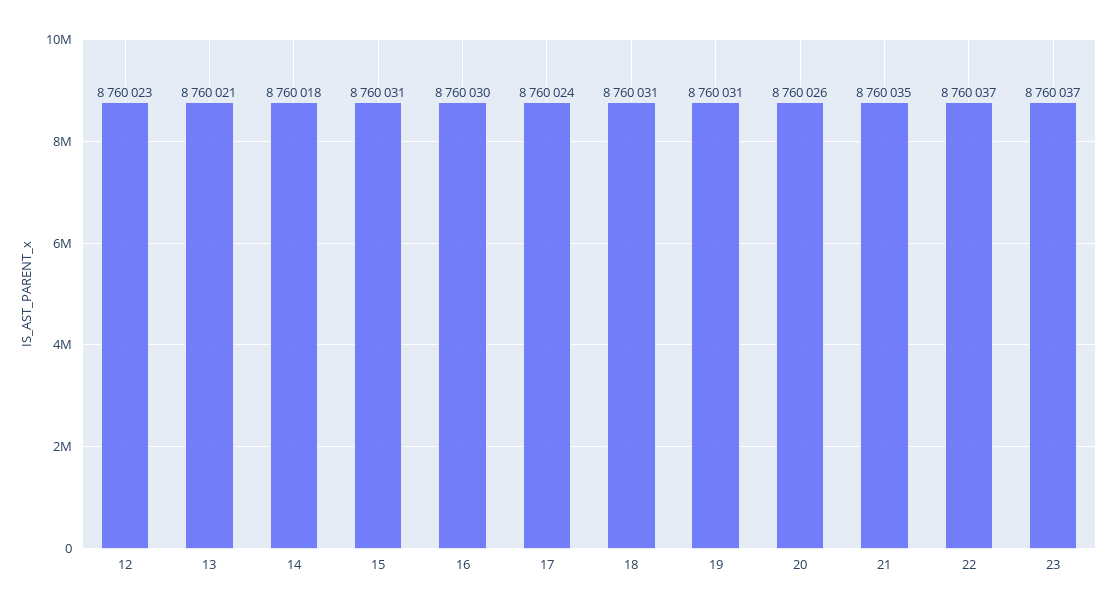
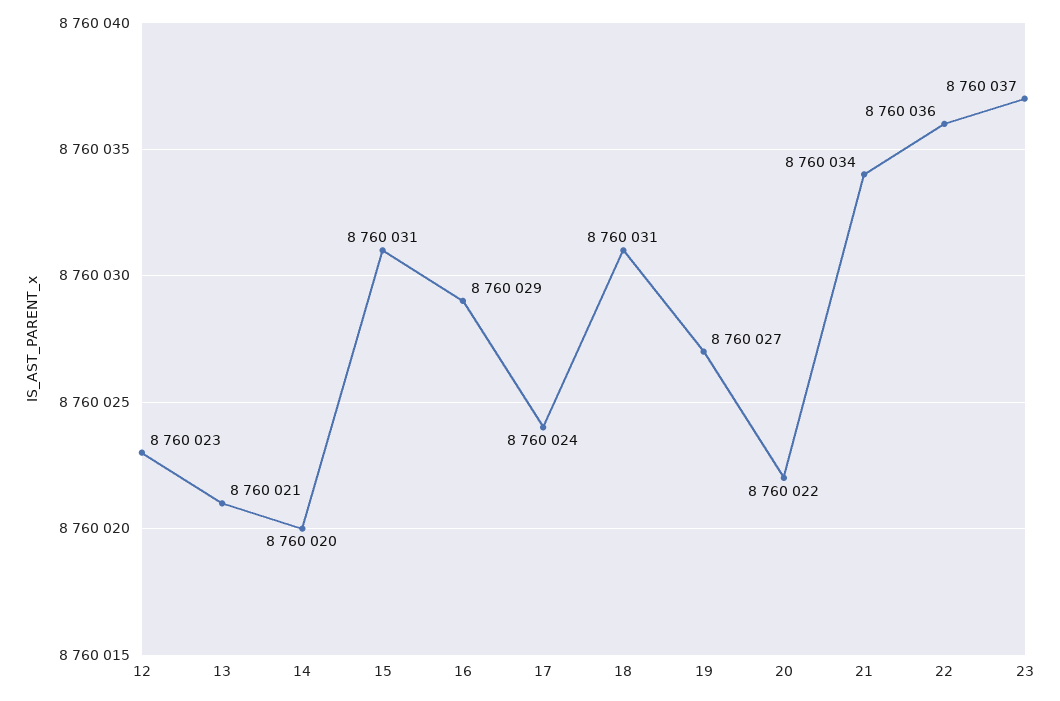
14: 8760018 -> 8760020
16: 8760030 -> 8760029
19: 8760031 -> 8760027
20: 8760026 -> 8760022
21: 8760035 -> 8760034
22: 8760037 -> 8760036

